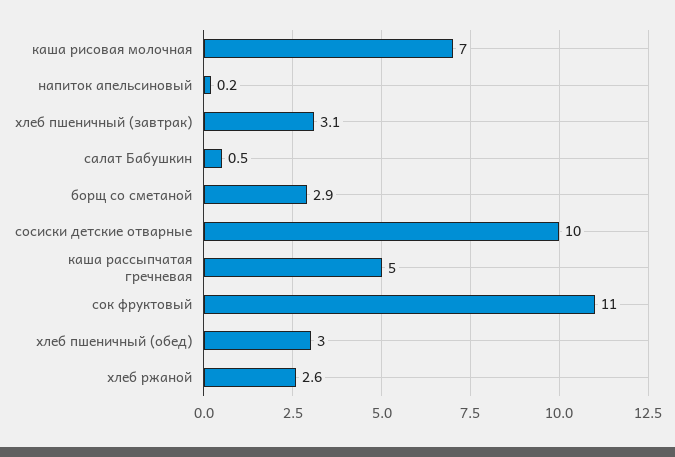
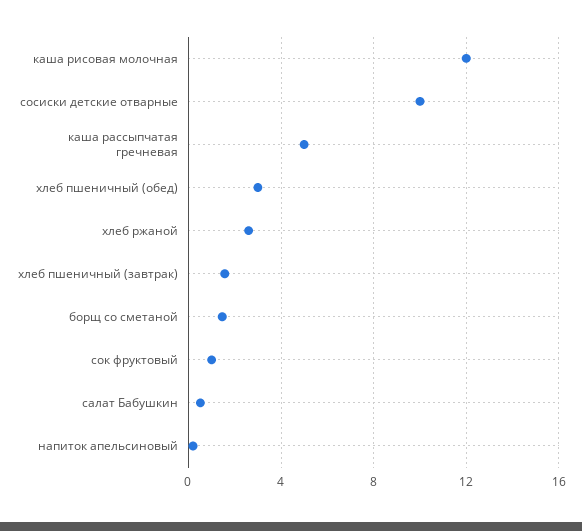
каша рисовая молочная: 7 -> 12
хлеб пшеничный (завтрак): 3.1 -> 1.5
борщ со сметаной: 2.9 -> 1.5
сок фруктовый: 11 -> 1

